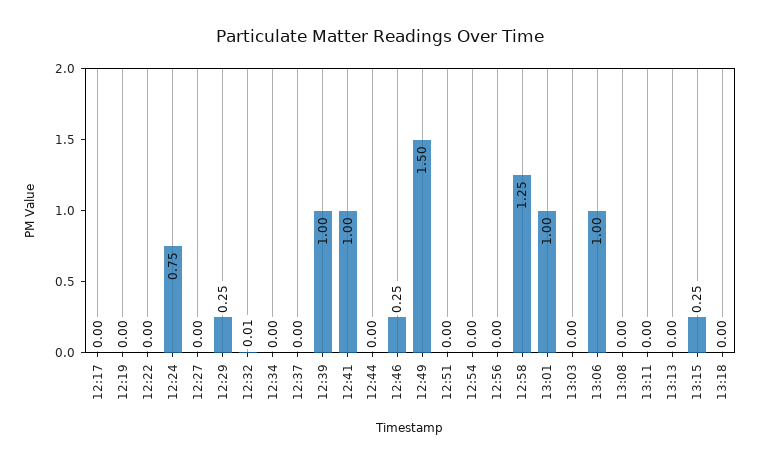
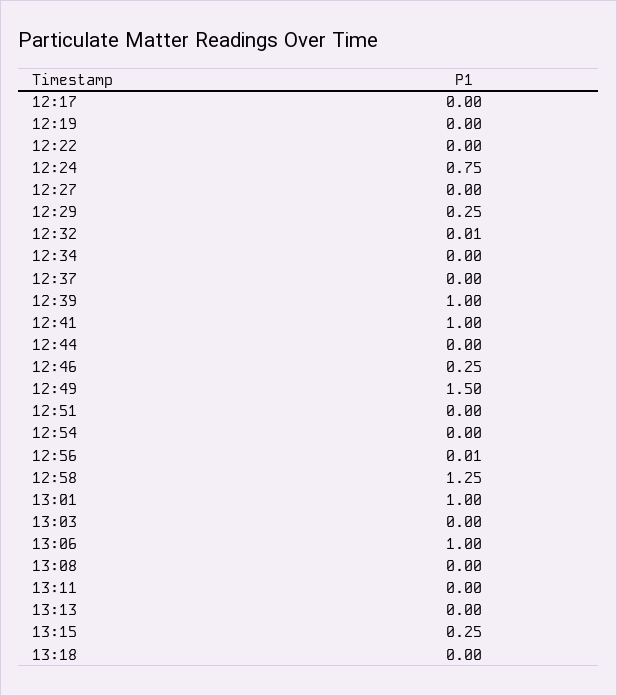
12:56: 0 -> 0.01

